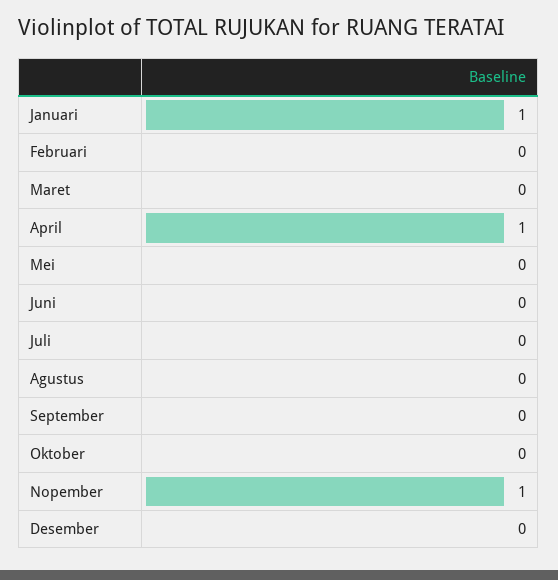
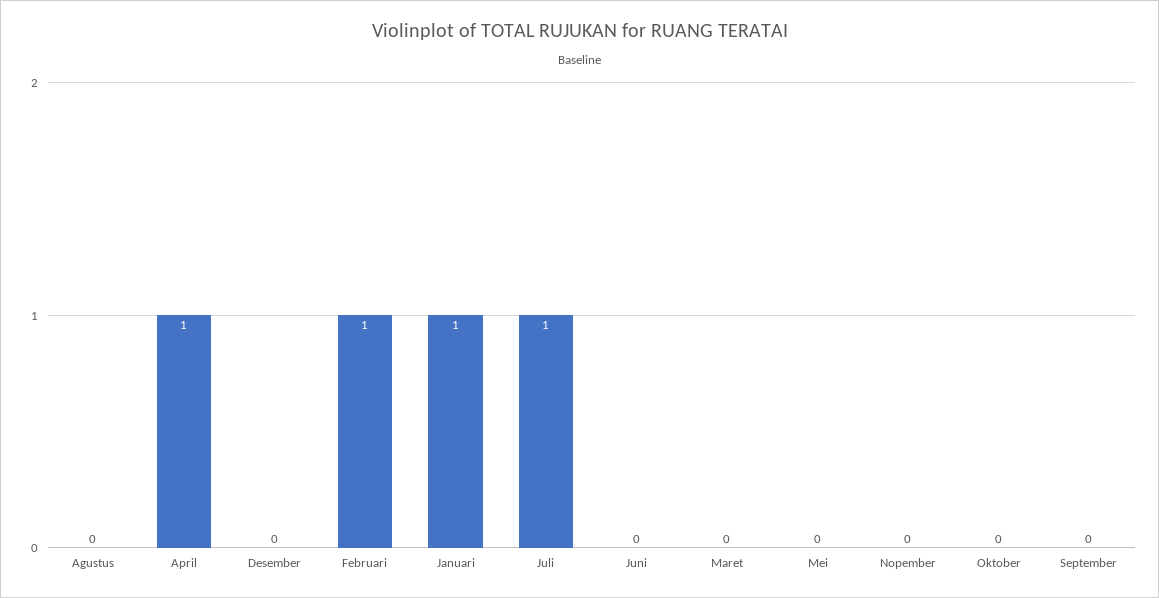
Februari: 0 -> 1
Juli: 0 -> 1
Nopember: 1 -> 0

